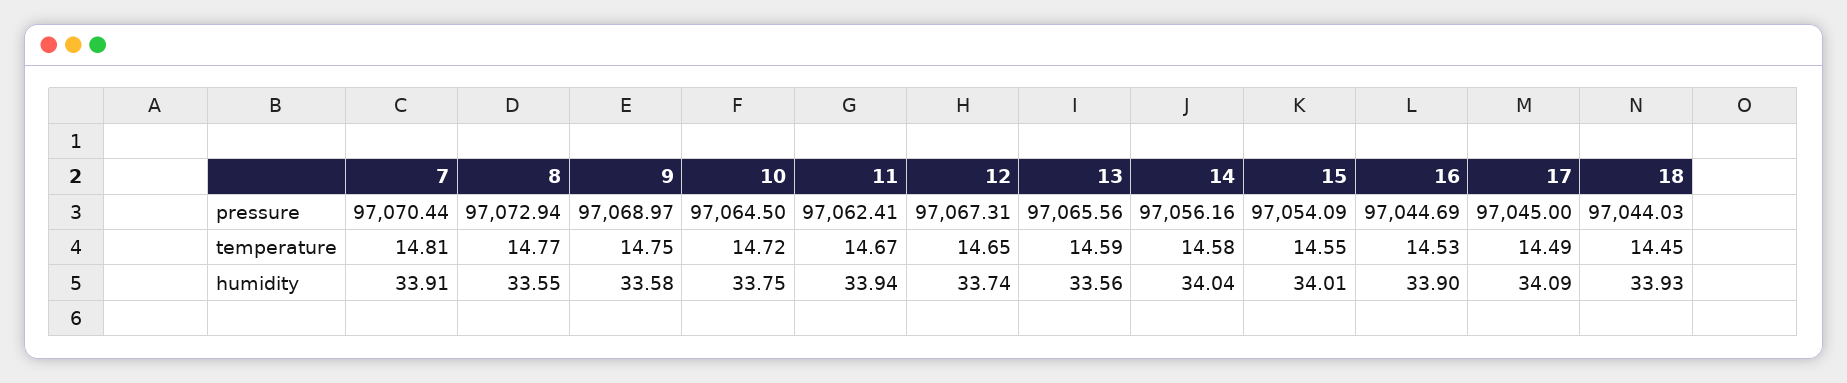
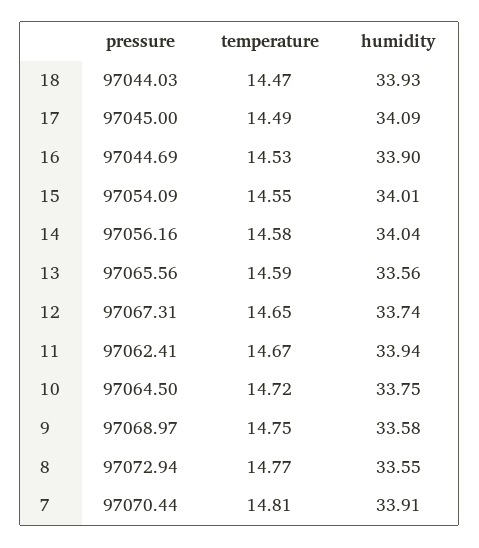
18, temperature: 14.45 -> 14.47

